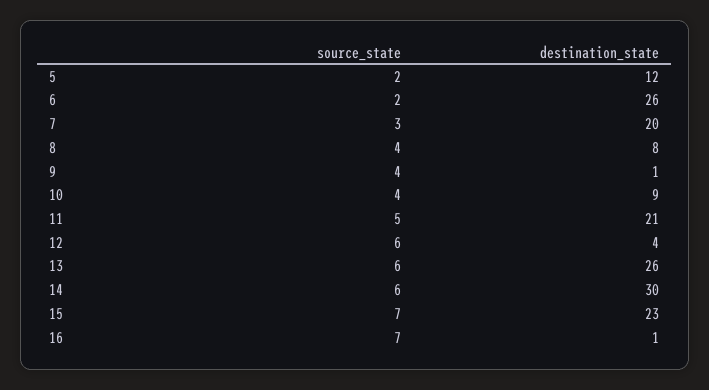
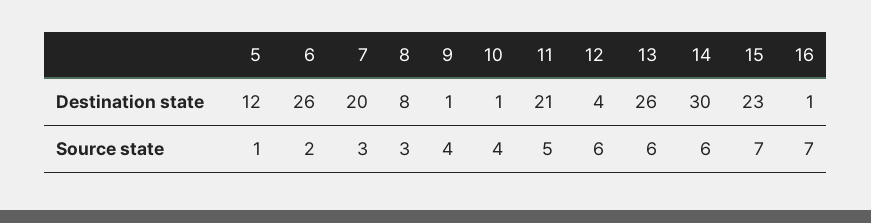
source_state, 5: 2 -> 1
source_state, 8: 4 -> 3
destination_state, 10: 9 -> 1

